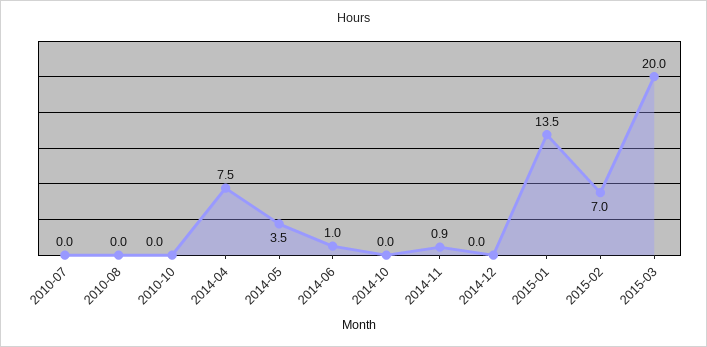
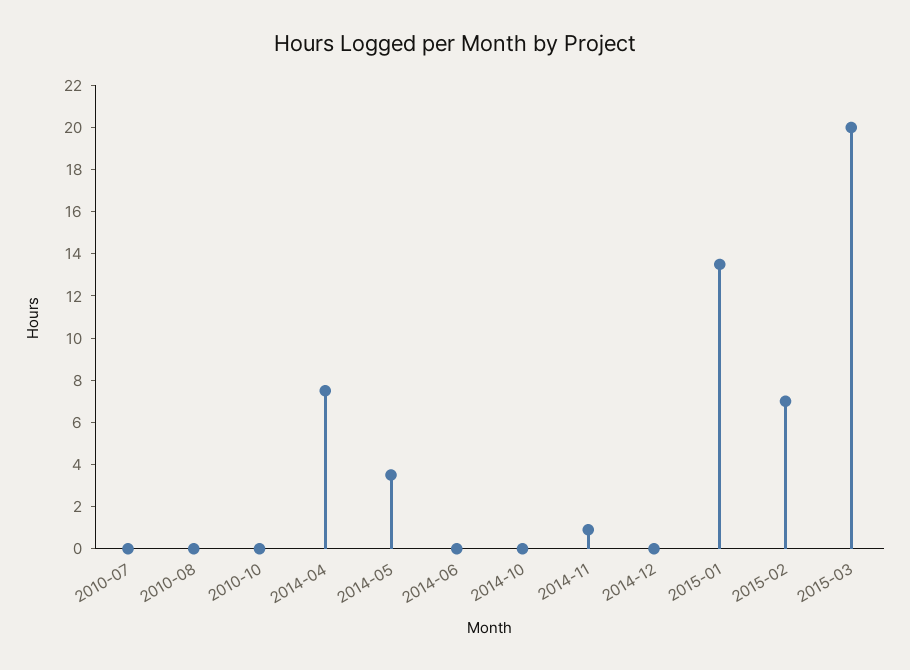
2014-06: 1 -> 0

